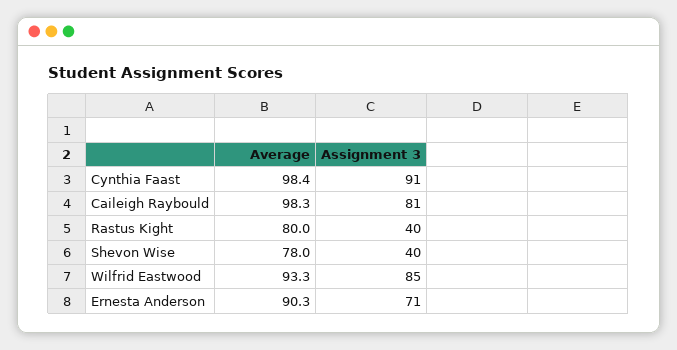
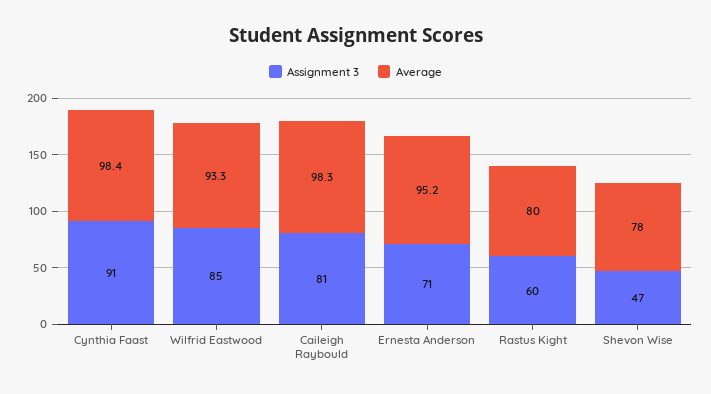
Assignment 3, Rastus Kight: 40 -> 60
Assignment 3, Shevon Wise: 40 -> 47
Average, Ernesta Anderson: 90.3 -> 95.2

